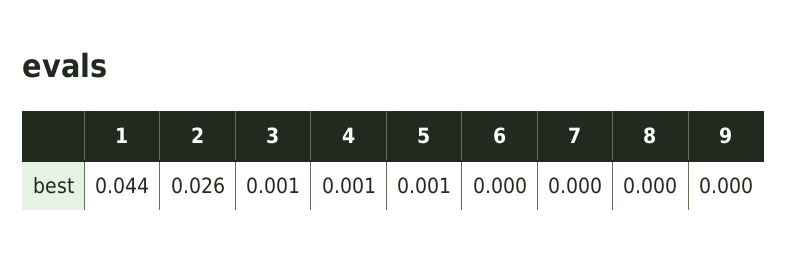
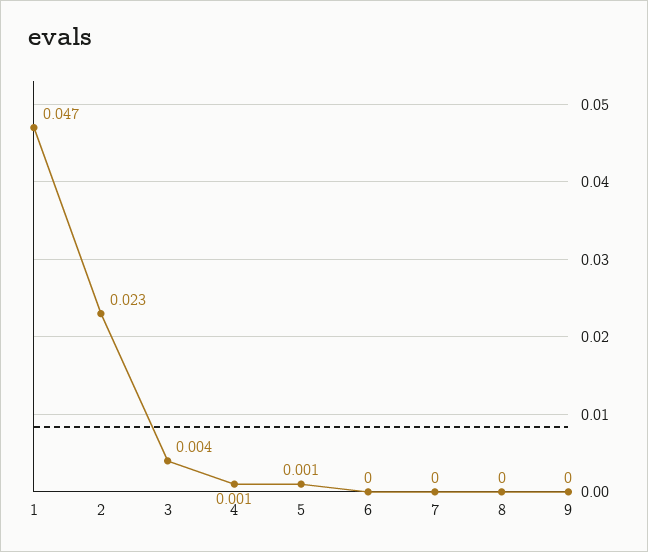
1: 0.044 -> 0.047
2: 0.026 -> 0.023
3: 0.001 -> 0.004

